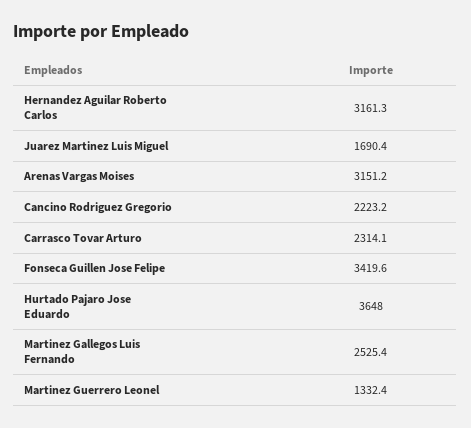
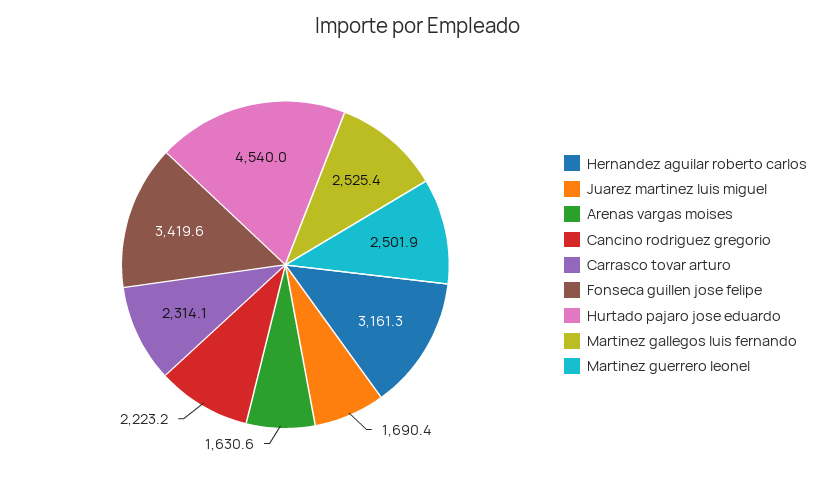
Arenas Vargas Moises: 3151.2 -> 1630.6
Hurtado Pajaro Jose Eduardo: 3648 -> 4540
Martinez Guerrero Leonel: 1332.4 -> 2501.9

